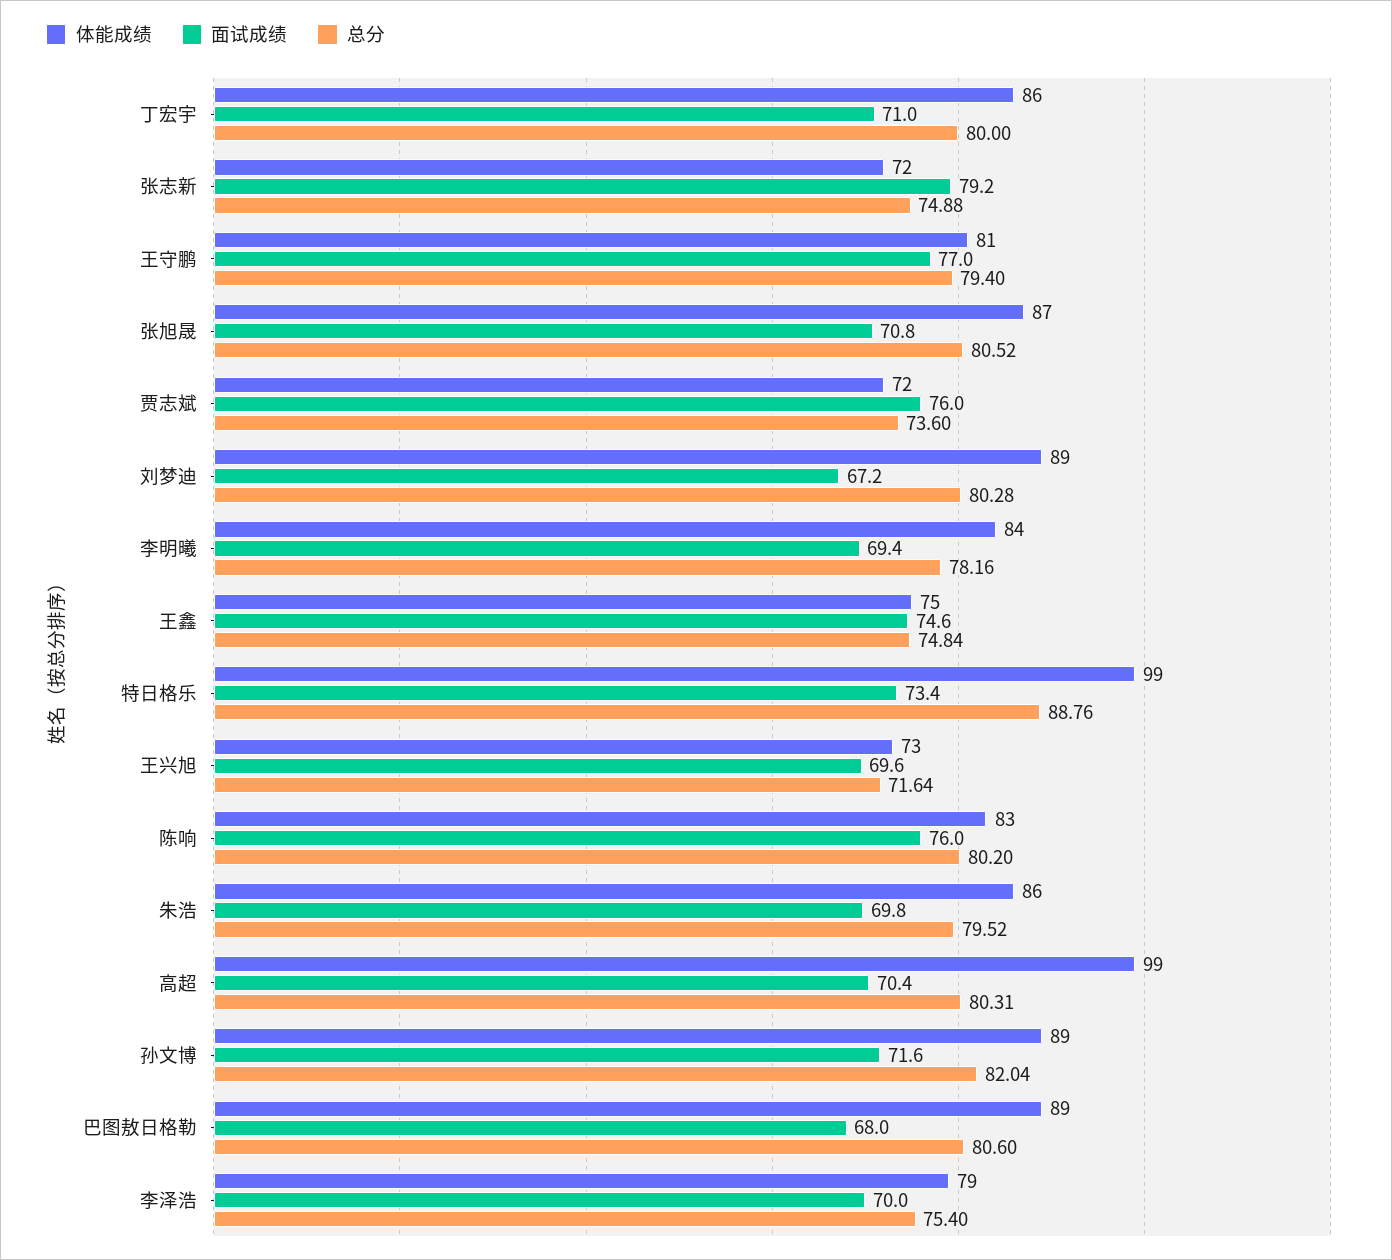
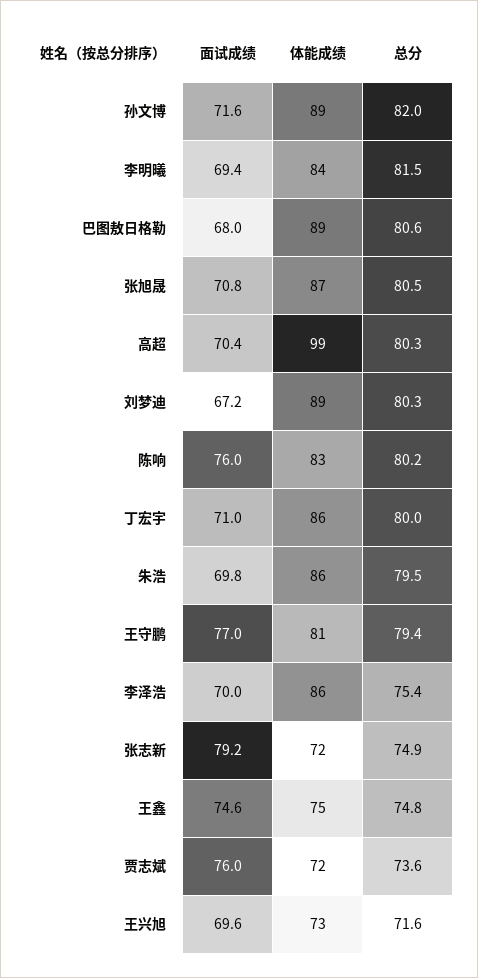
总分, 李明曦: 78.16 -> 81.5
体能成绩, 特日格乐: 99 -> none
面试成绩, 特日格乐: 73.4 -> none
总分, 特日格乐: 88.76 -> none
体能成绩, 李泽浩: 79 -> 86

